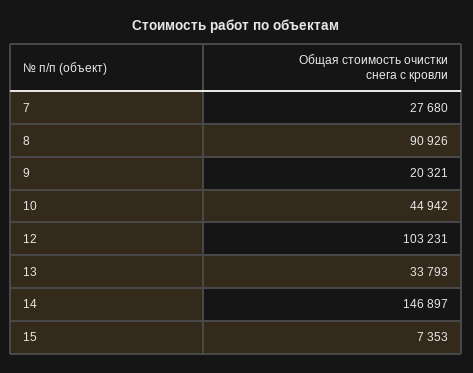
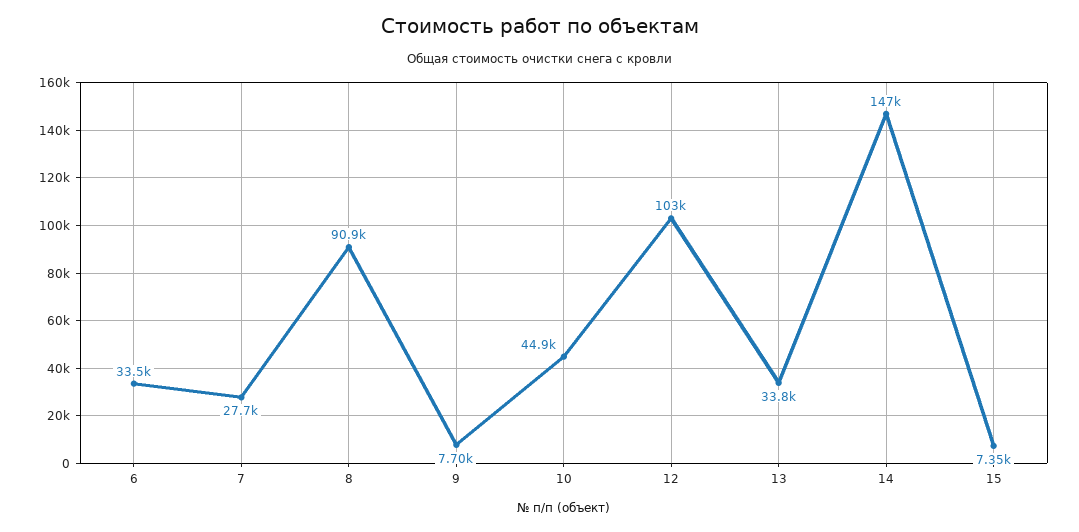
9: 20321 -> 7700
6: none -> 33500

